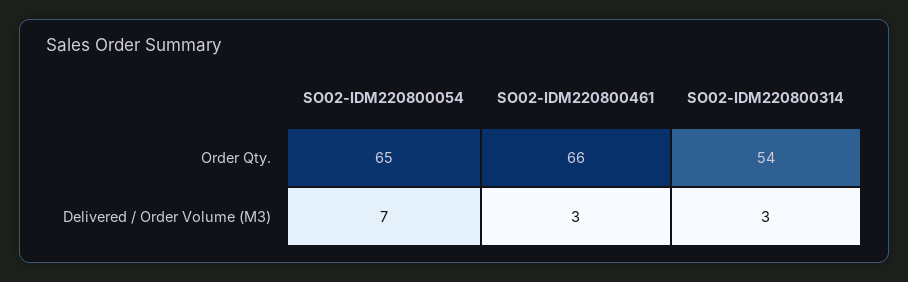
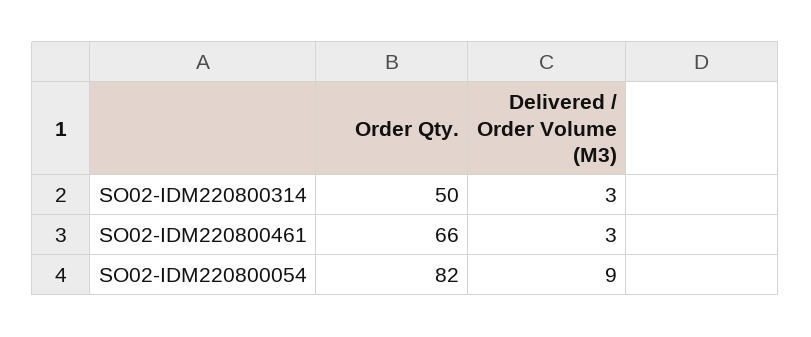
SO02-IDM220800054, Order Qty.: 65 -> 82
SO02-IDM220800314, Order Qty.: 54 -> 50
SO02-IDM220800054, Delivered / Order Volume (M3): 7 -> 9

